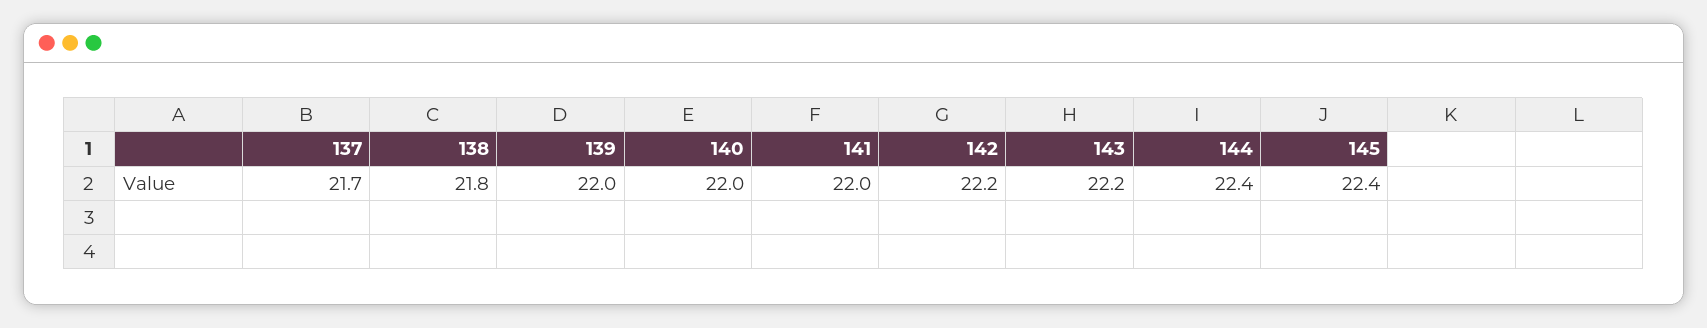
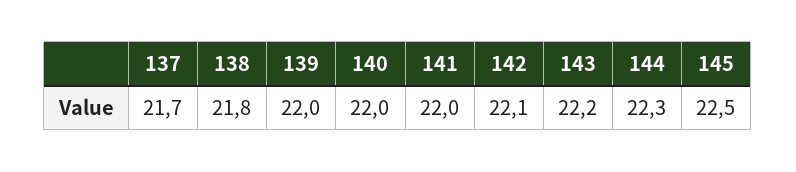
142: 22.2 -> 22.1
144: 22.4 -> 22.3
145: 22.4 -> 22.5

